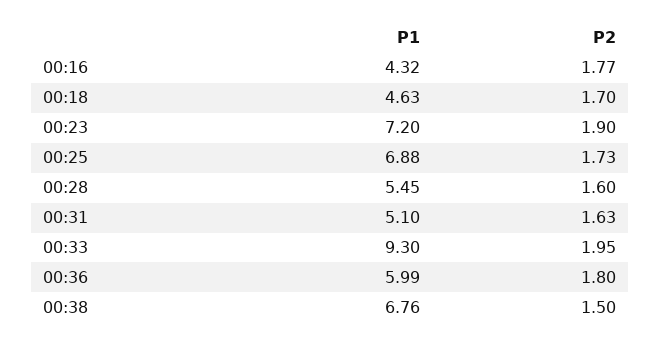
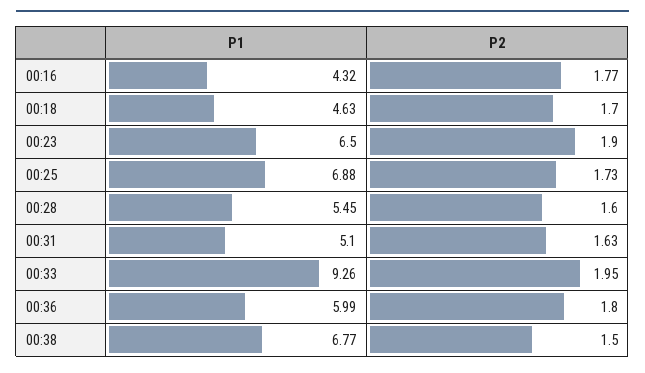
P1, 00:23: 7.2 -> 6.5
P1, 00:33: 9.3 -> 9.26
P1, 00:38: 6.76 -> 6.77

